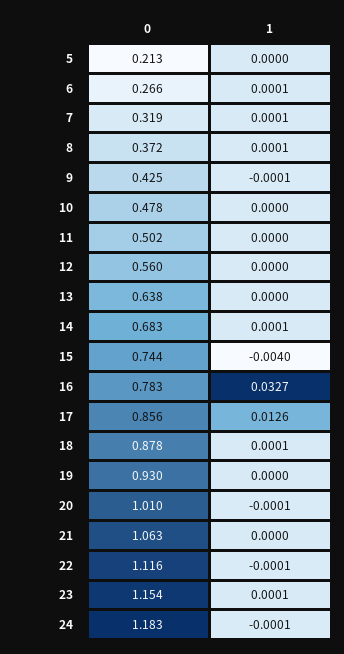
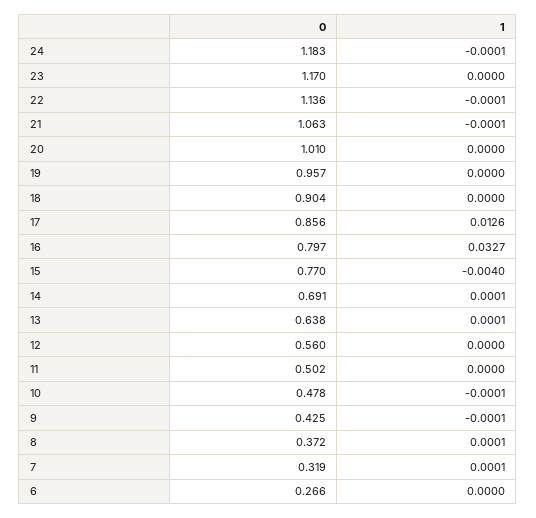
0, 5: 0.213 -> none
1, 5: 0 -> none
1, 6: 0.0001 -> 0
1, 10: 0 -> -0.0001
1, 13: 0 -> 0.0001
0, 14: 0.683 -> 0.691
0, 15: 0.744 -> 0.77
0, 16: 0.783 -> 0.797
0, 18: 0.878 -> 0.904
1, 18: 0.0001 -> 0
0, 19: 0.93 -> 0.957
1, 20: -0.0001 -> 0
1, 21: 0 -> -0.0001
0, 22: 1.116 -> 1.136
0, 23: 1.154 -> 1.17
1, 23: 0.0001 -> 0

